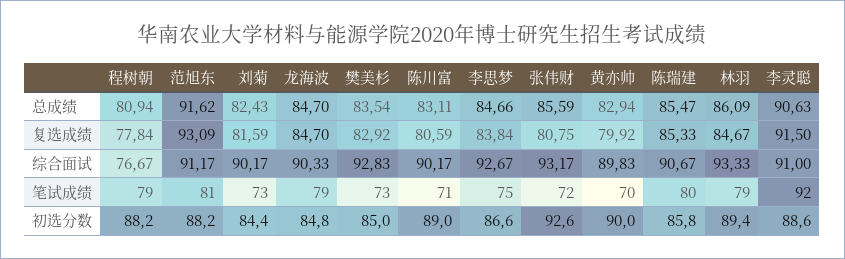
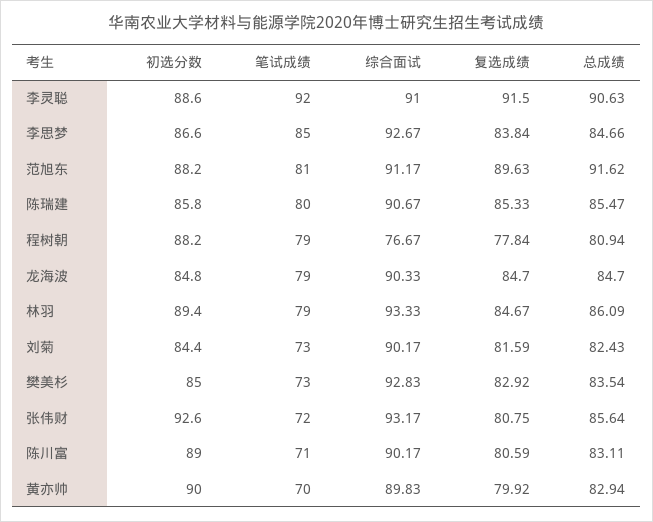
张伟财, 总成绩: 85.59 -> 85.64
范旭东, 复选成绩: 93.09 -> 89.63
李思梦, 笔试成绩: 75 -> 85

